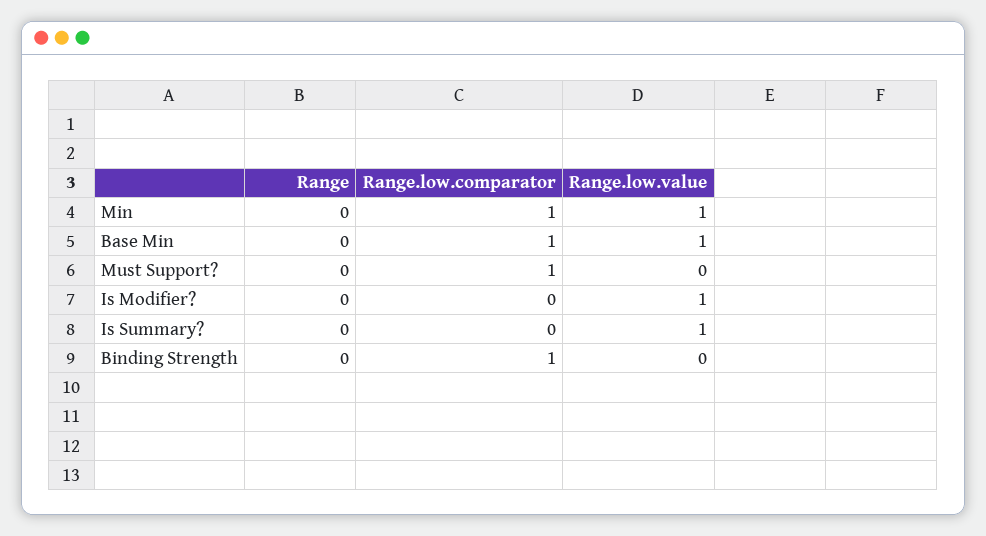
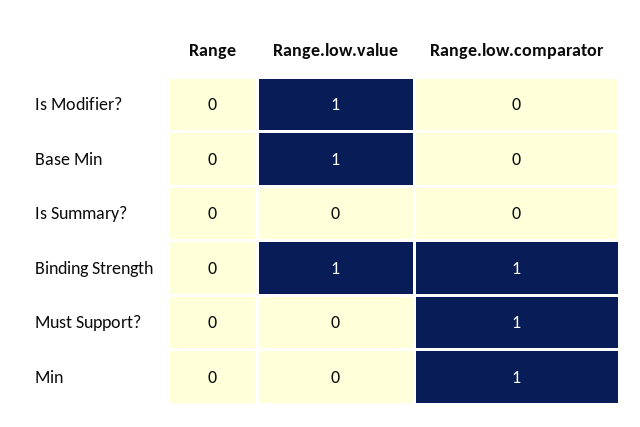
Range.low.value, Min: 1 -> 0
Range.low.comparator, Base Min: 1 -> 0
Range.low.value, Is Summary?: 1 -> 0
Range.low.value, Binding Strength: 0 -> 1

